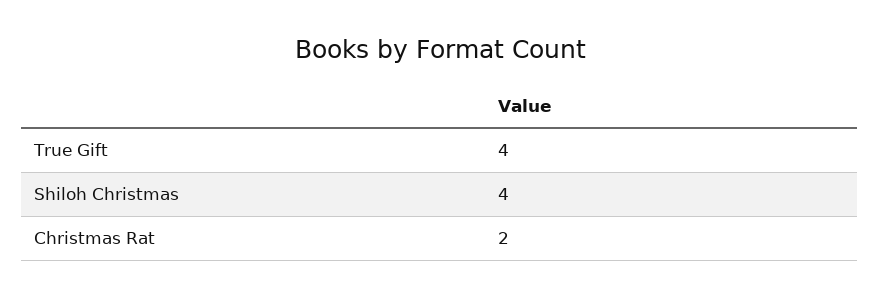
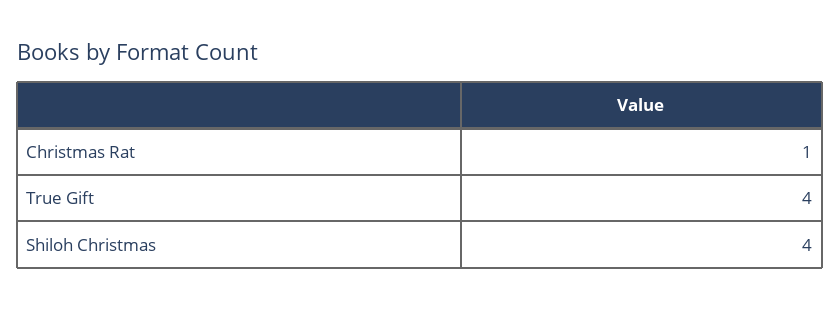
Christmas Rat: 2 -> 1

